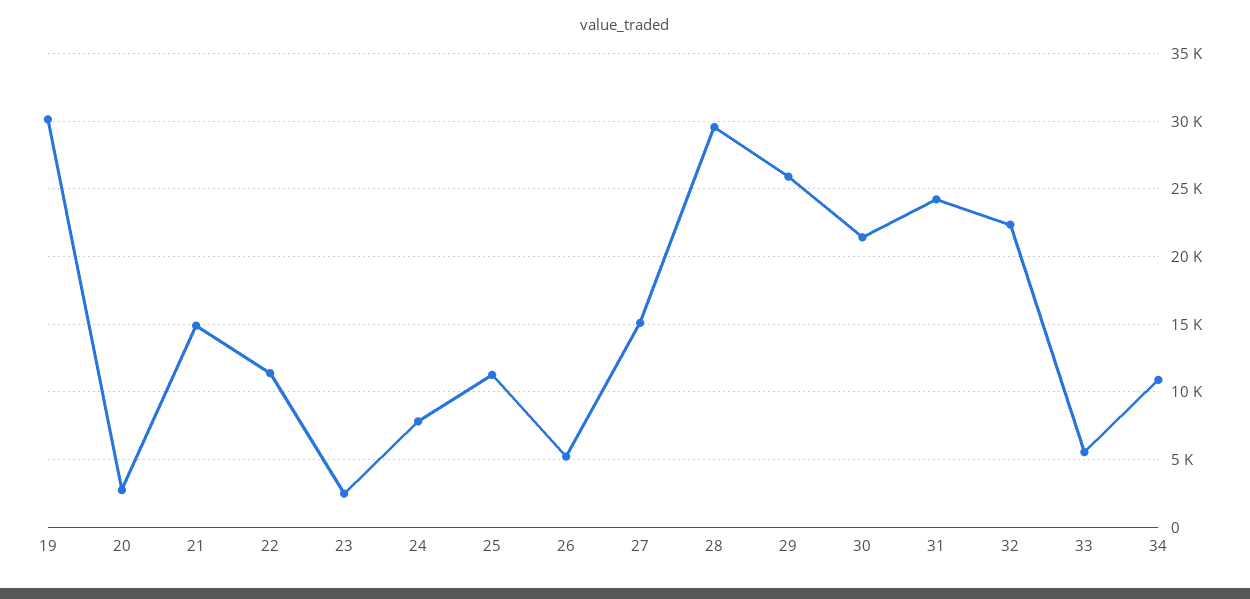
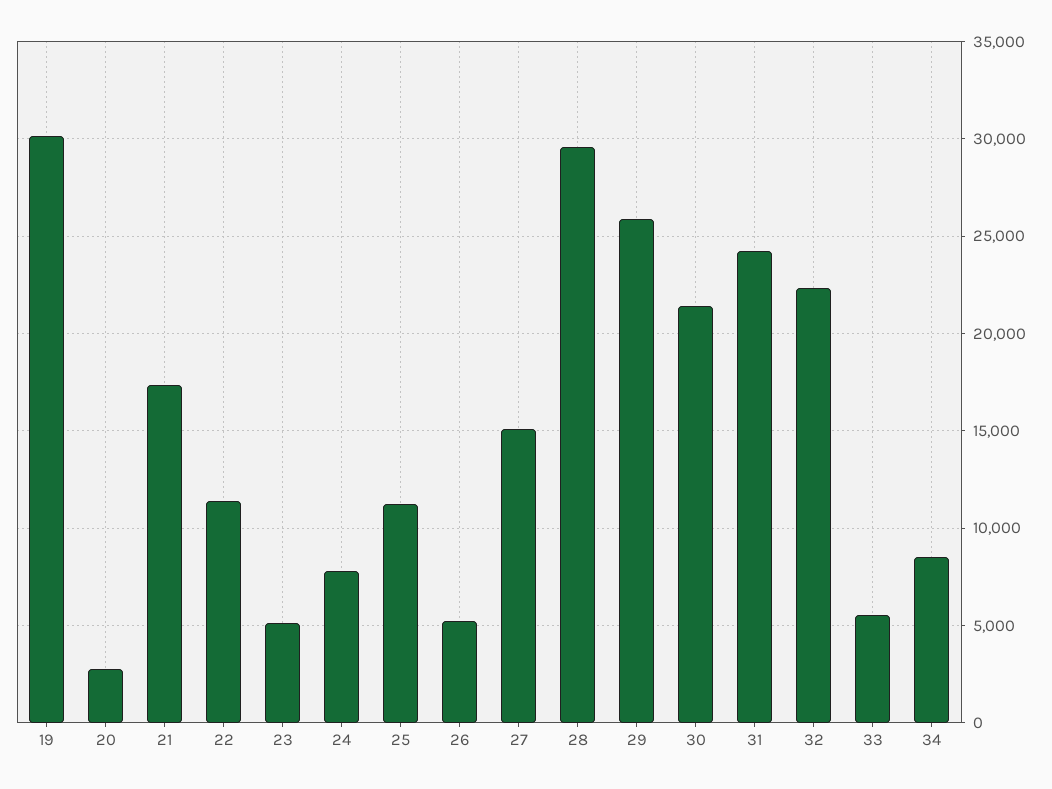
21: 15000 -> 17500
23: 2500 -> 5000
34: 11000 -> 8500

